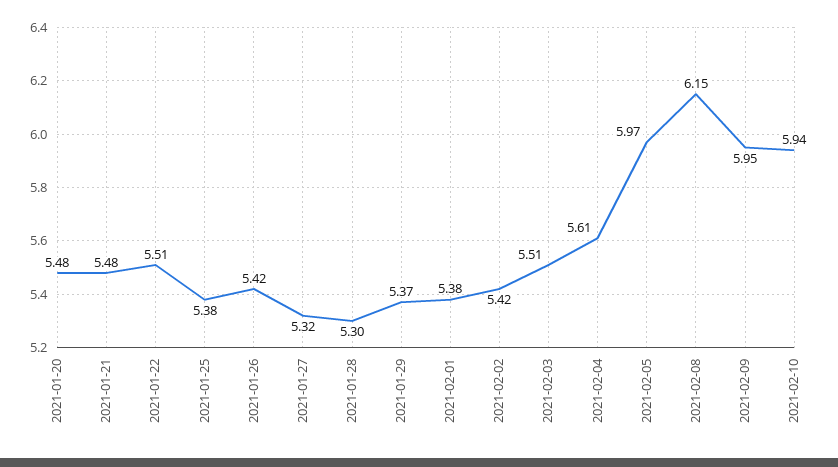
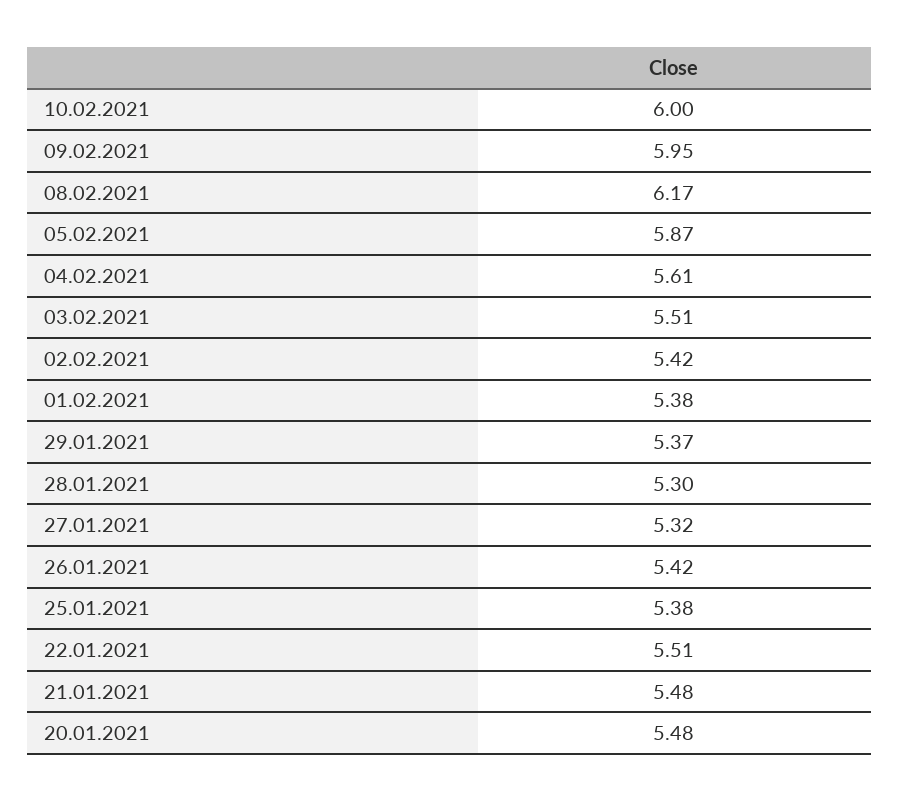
2021-02-05: 5.97 -> 5.87
2021-02-08: 6.15 -> 6.17
2021-02-10: 5.94 -> 6

